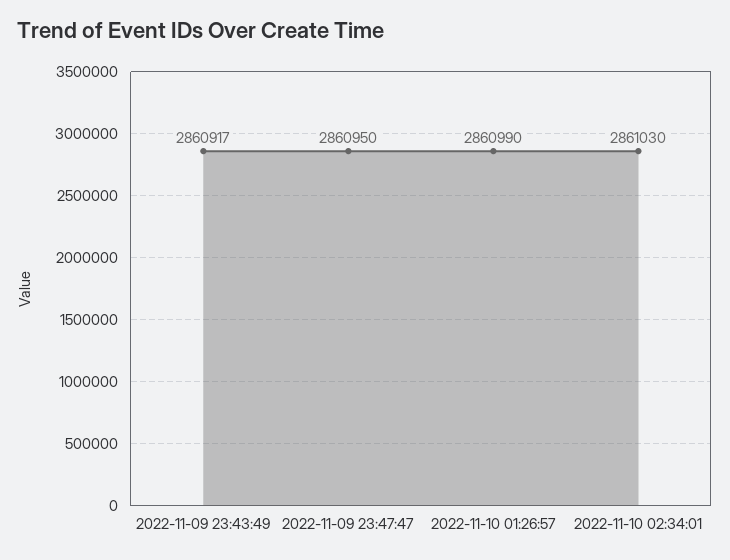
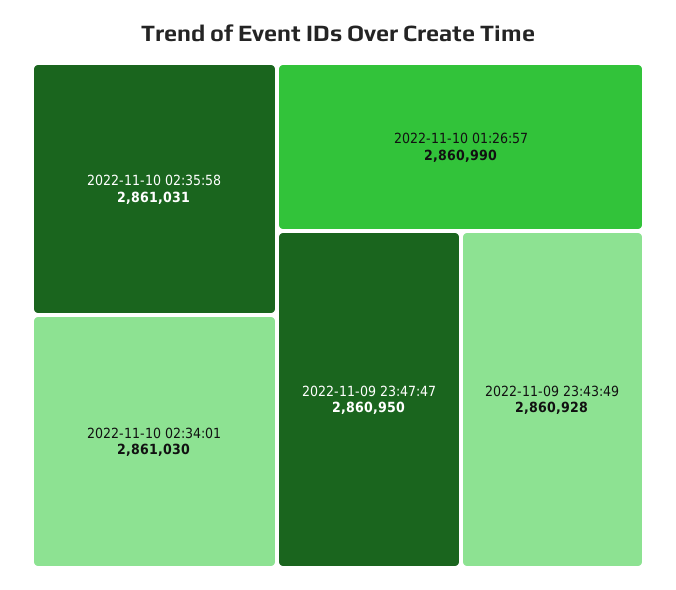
2022-11-09 23:43:49: 2860917 -> 2860928
2022-11-10 02:35:58: none -> 2861031

